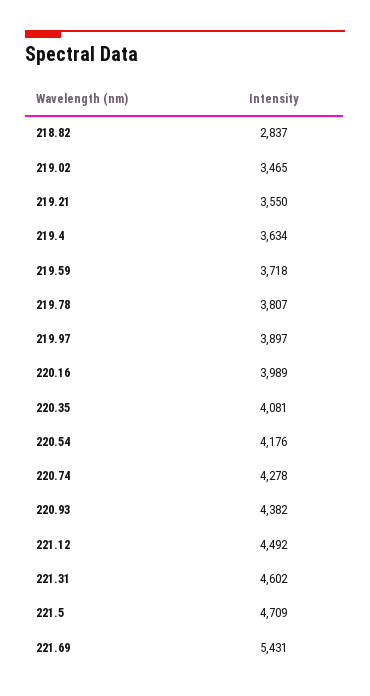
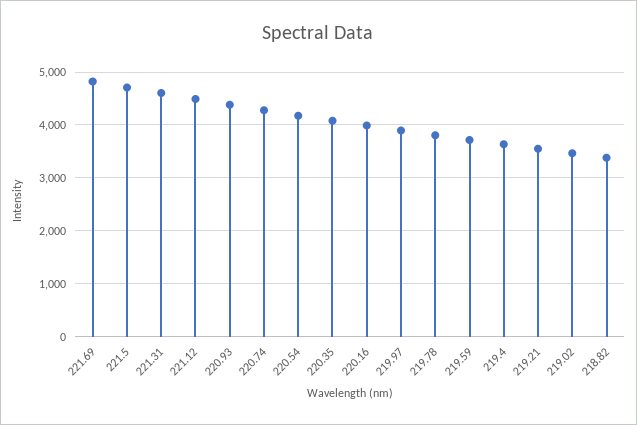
218.82: 2837 -> 3400
221.69: 5431 -> 4800

